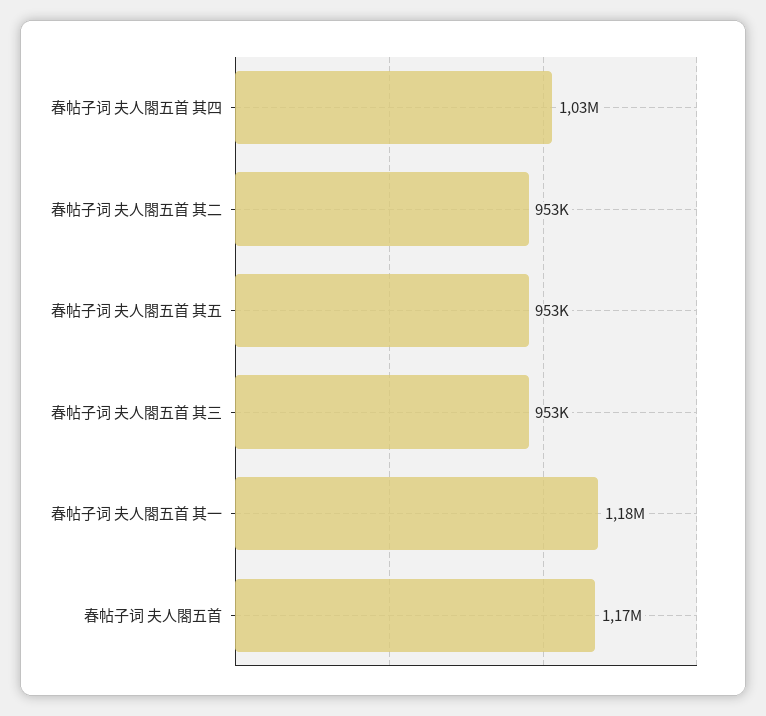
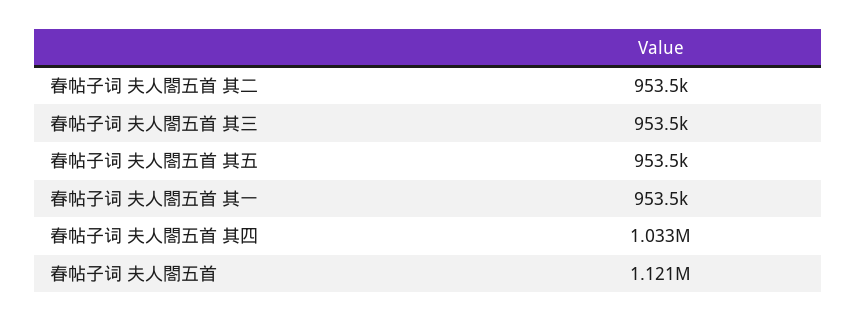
春帖子词 夫人閤五首 其一: 1180000 -> 953500
春帖子词 夫人閤五首: 1170000 -> 1121000

